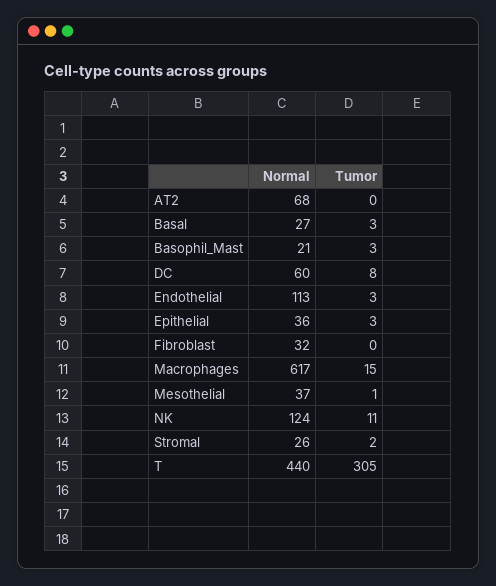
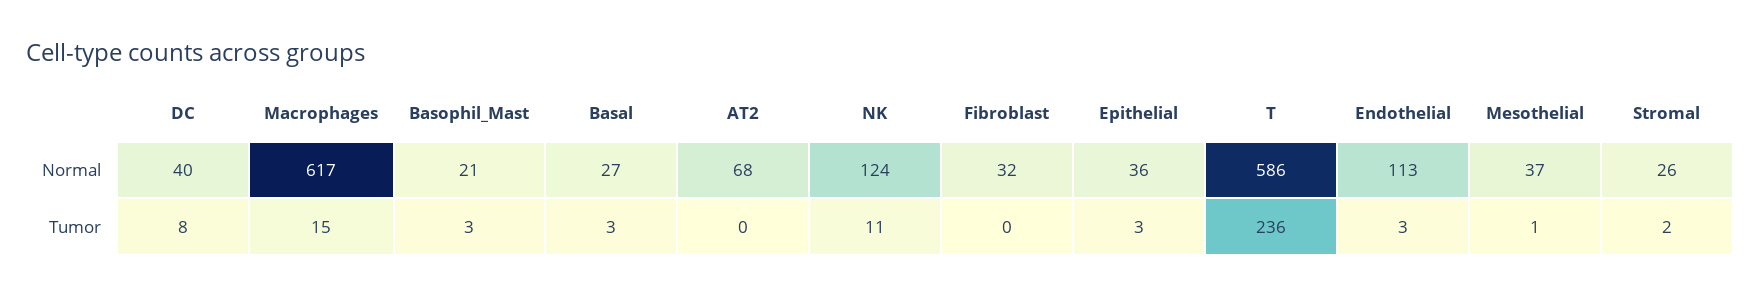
Normal, DC: 60 -> 40
Normal, T: 440 -> 586
Tumor, T: 305 -> 236

